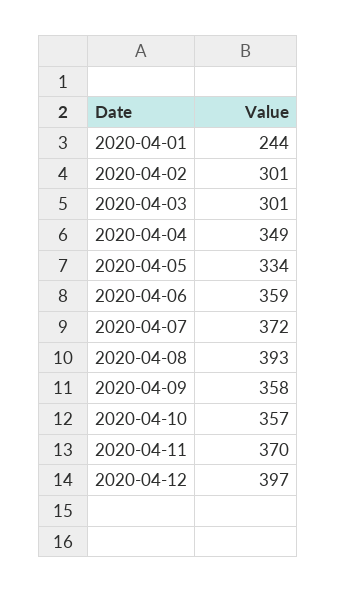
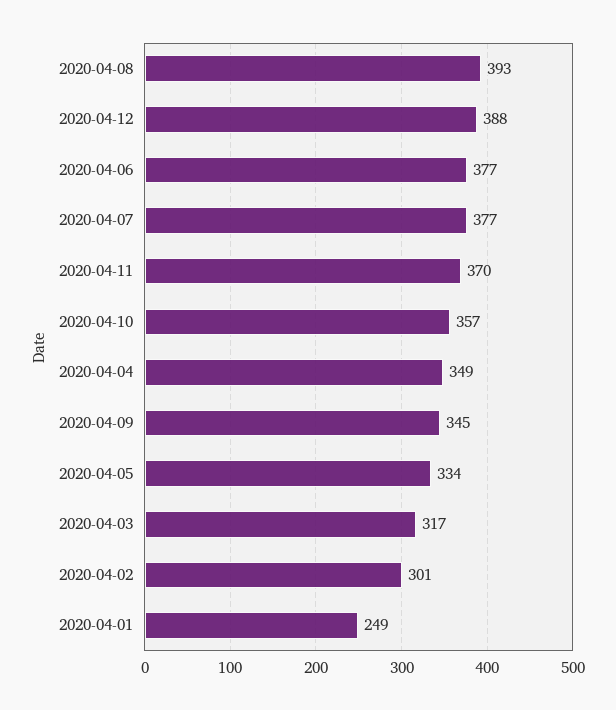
2020-04-01: 244 -> 249
2020-04-03: 301 -> 317
2020-04-06: 359 -> 377
2020-04-07: 372 -> 377
2020-04-09: 358 -> 345
2020-04-12: 397 -> 388

